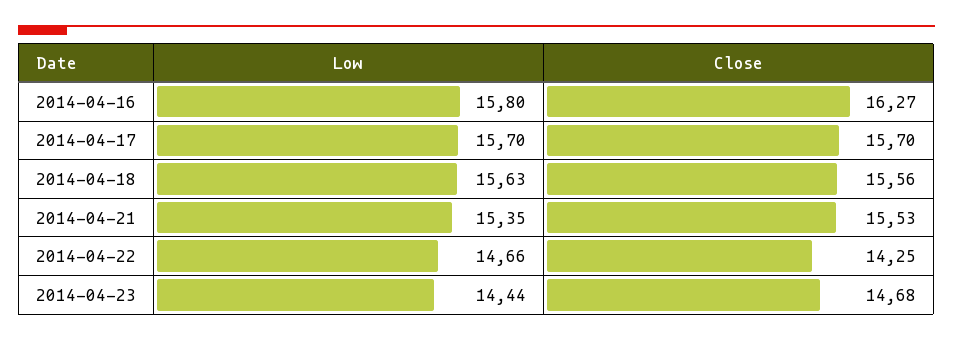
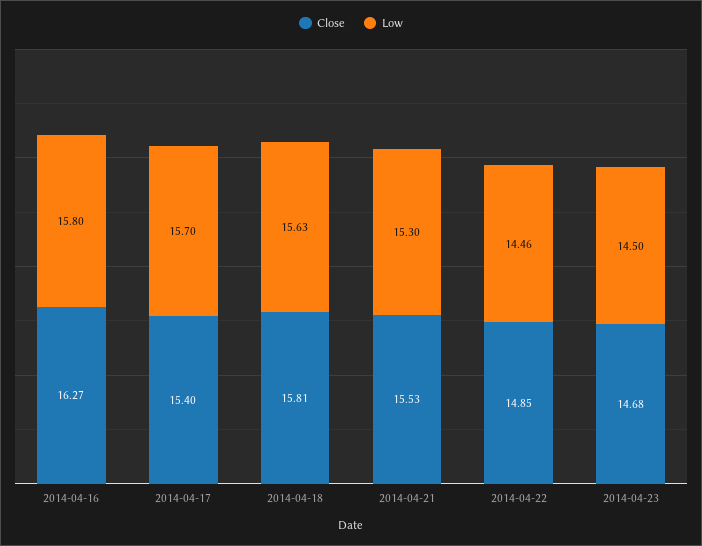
Close, 2014-04-17: 15.7 -> 15.4
Close, 2014-04-18: 15.56 -> 15.81
Low, 2014-04-21: 15.35 -> 15.3
Low, 2014-04-22: 14.66 -> 14.46
Close, 2014-04-22: 14.25 -> 14.85
Low, 2014-04-23: 14.44 -> 14.5

